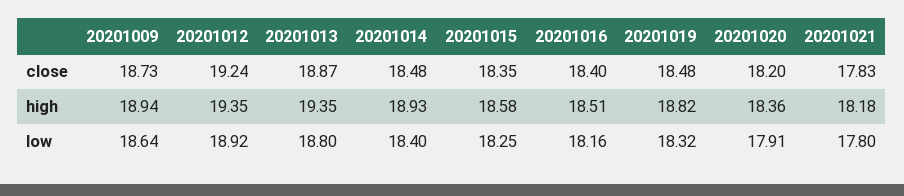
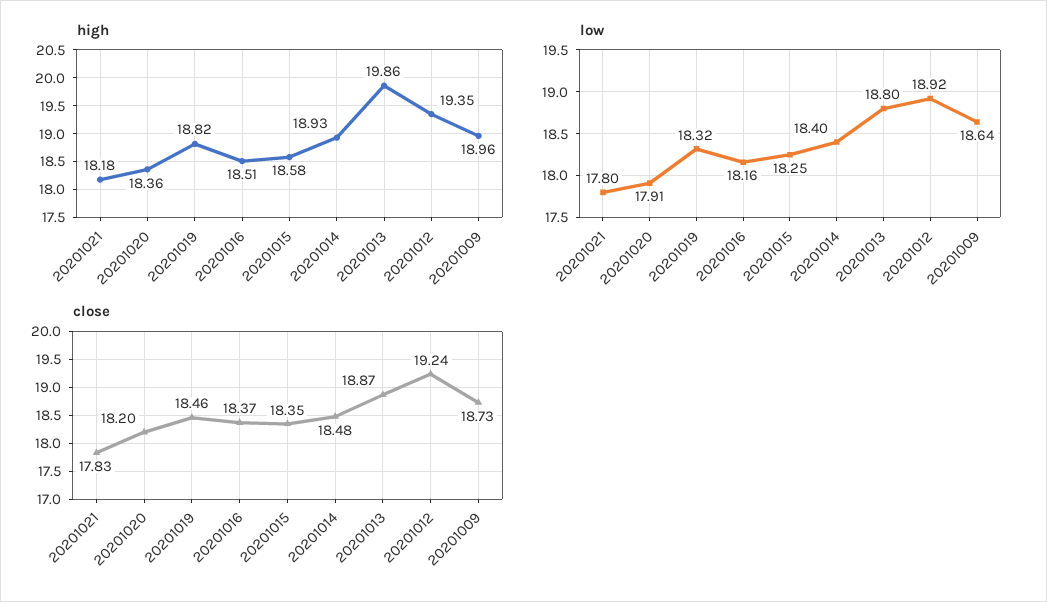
close, 20201016: 18.4 -> 18.37
close, 20201019: 18.48 -> 18.46
high, 20201009: 18.94 -> 18.96
high, 20201013: 19.35 -> 19.86

